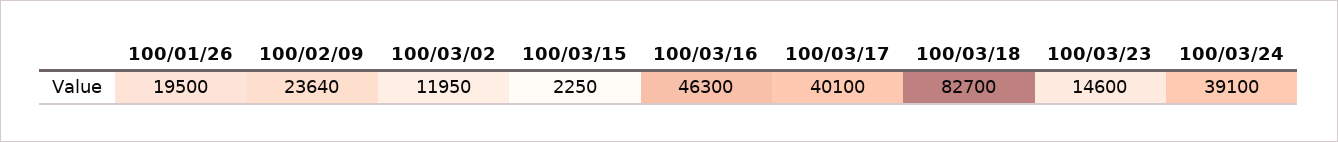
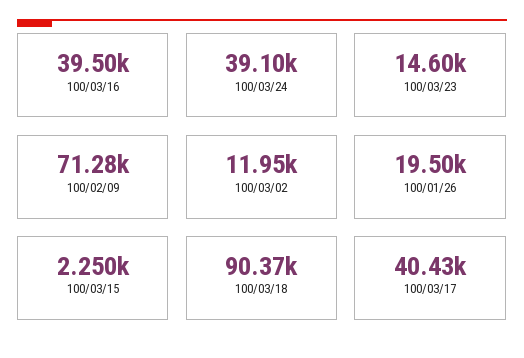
100/02/09: 23640 -> 71280
100/03/16: 46300 -> 39500
100/03/17: 40100 -> 40430
100/03/18: 82700 -> 90370

